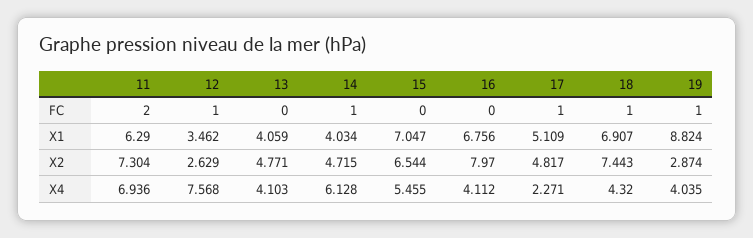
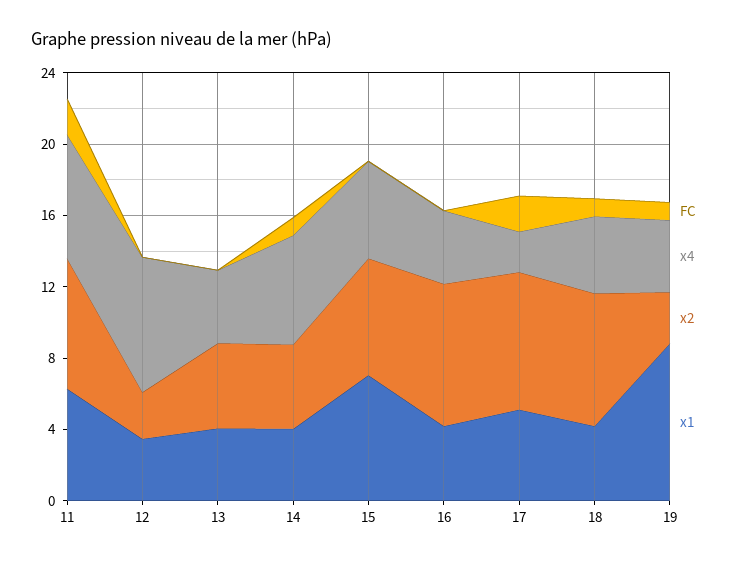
FC, 12: 1 -> 0
FC, 17: 1 -> 2
X1, 16: 6.756 -> 4
X1, 18: 6.907 -> 4
X2, 17: 4.817 -> 8

